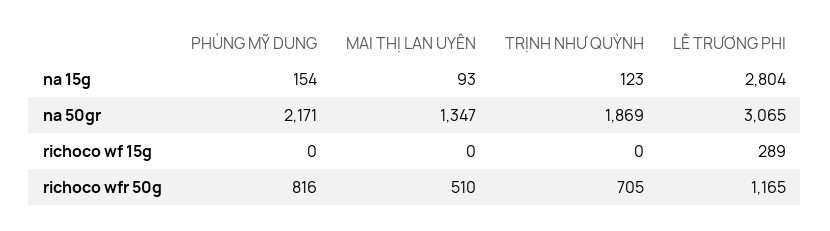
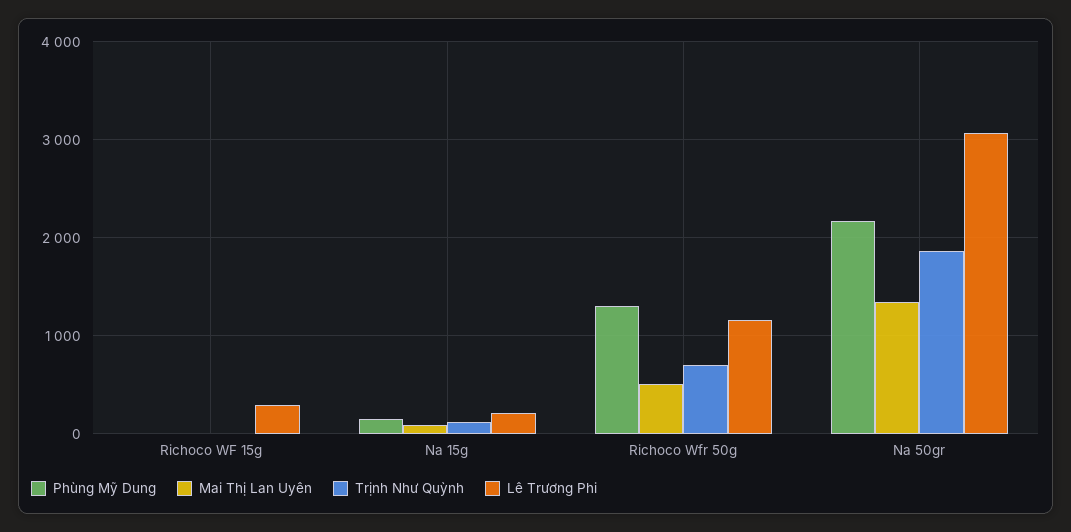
LÊ TRƯƠNG PHI, na 15g: 2804 -> 200
PHÙNG MỸ DUNG, richoco wfr 50g: 816 -> 1300

